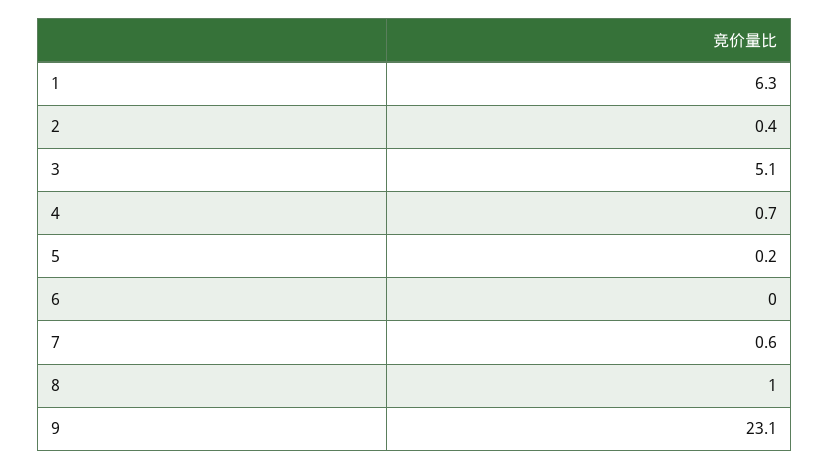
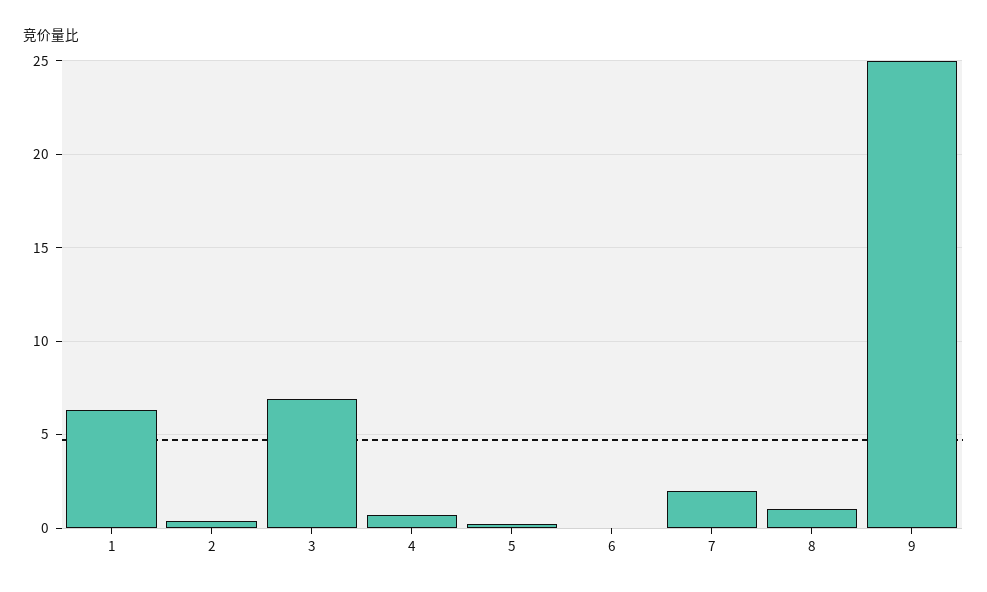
3: 5.1 -> 7
7: 0.6 -> 2
9: 23.1 -> 25

